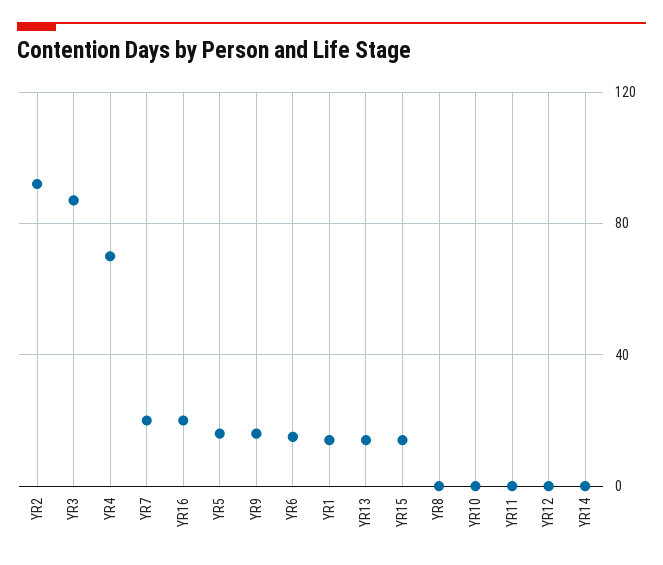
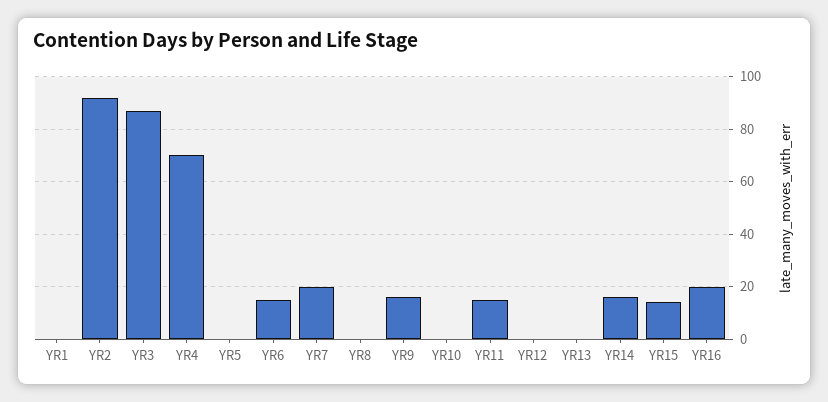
YR5: 15 -> 0
YR1: 15 -> 0
YR13: 15 -> 0
YR11: 0 -> 15
YR14: 0 -> 15

